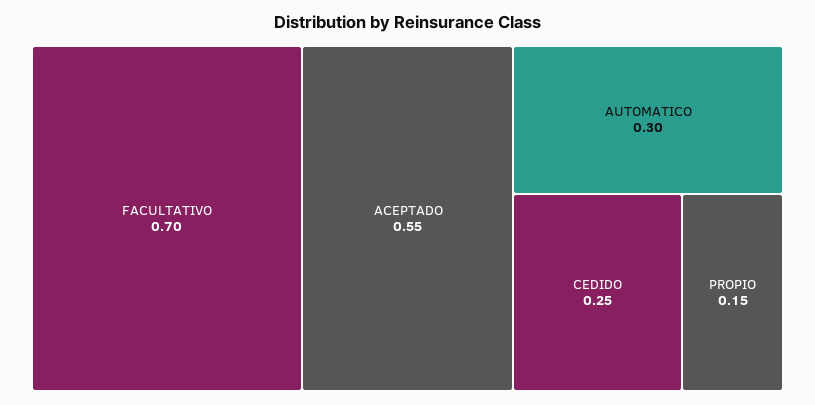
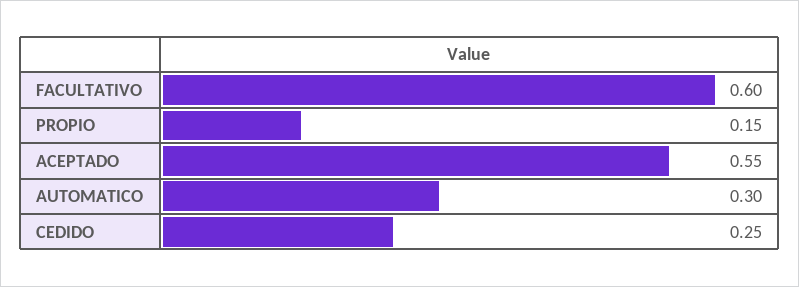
FACULTATIVO: 0.7 -> 0.6

